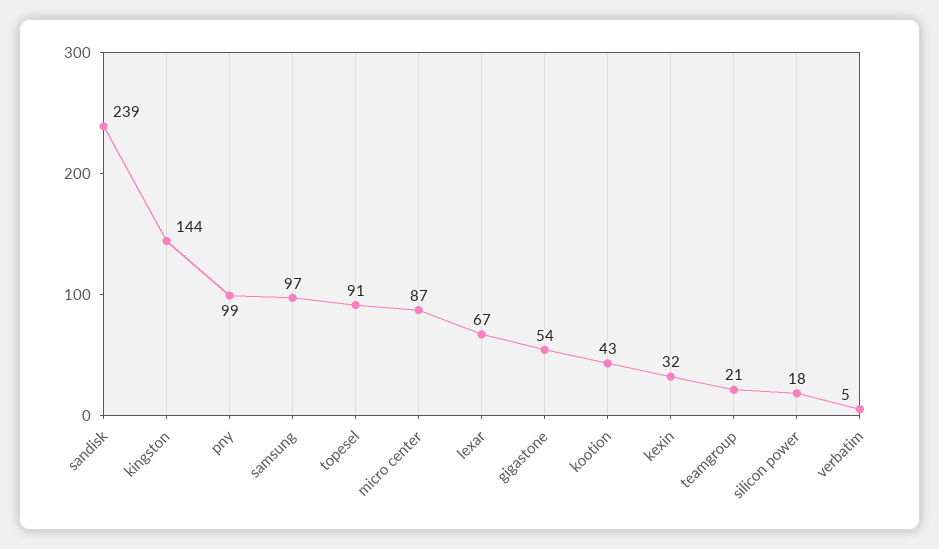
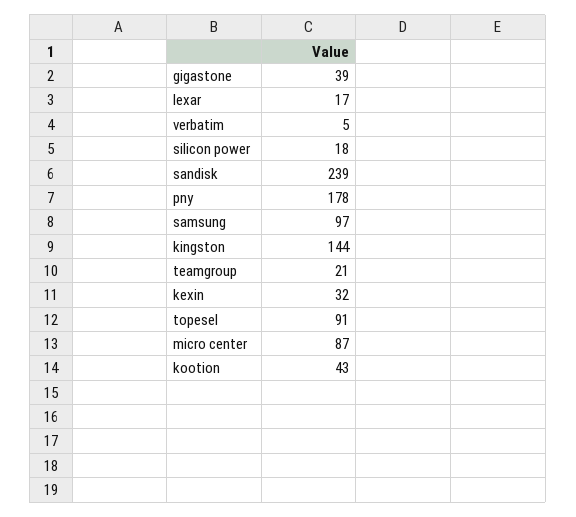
pny: 99 -> 178
lexar: 67 -> 17
gigastone: 54 -> 39

